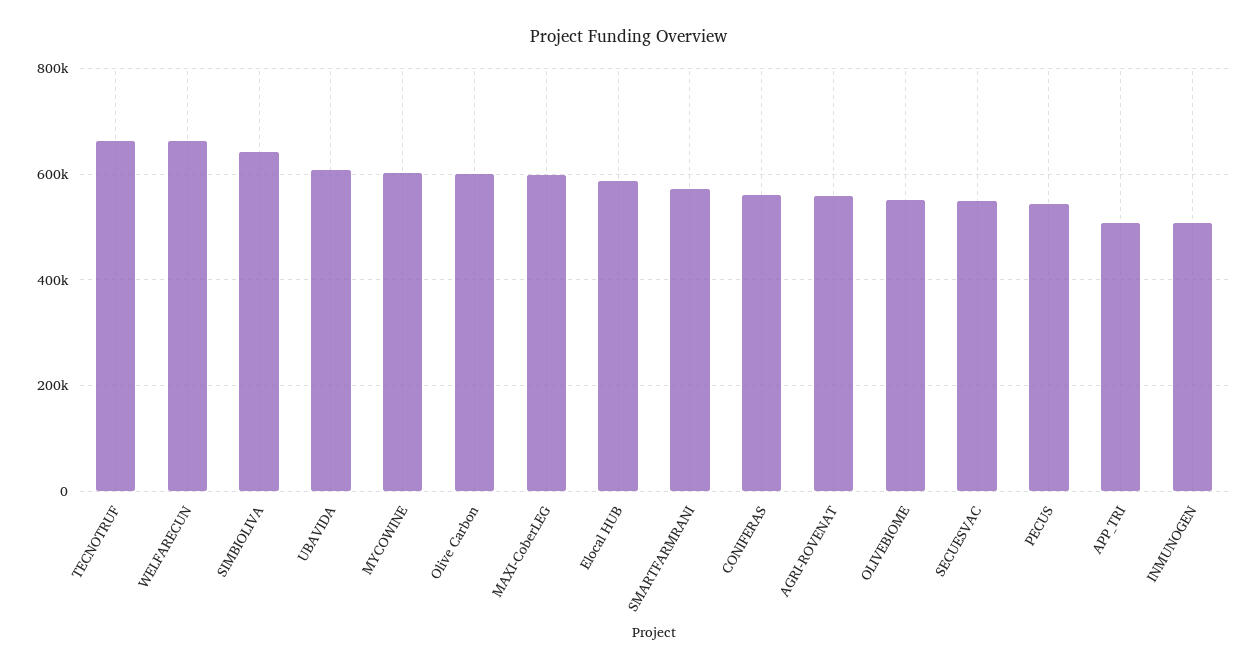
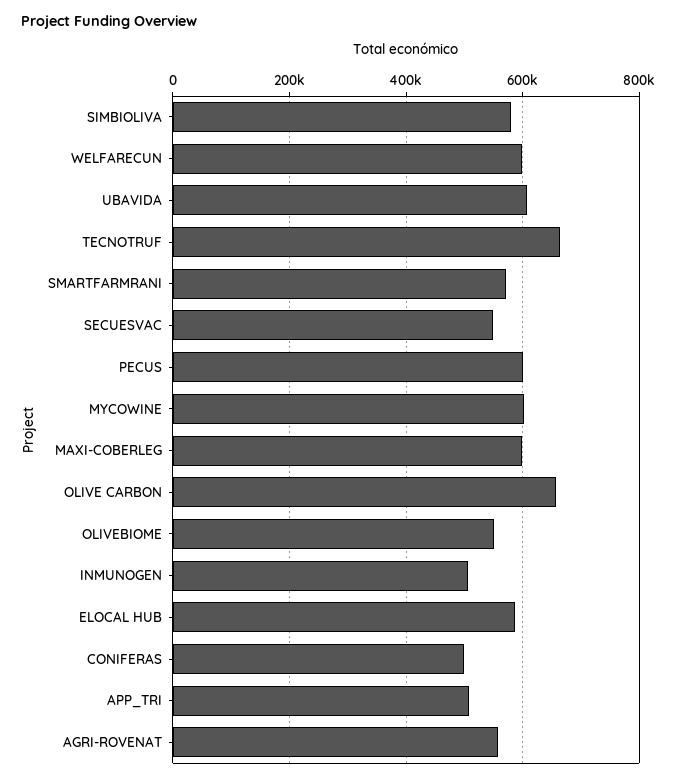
WELFARECUN: 660000 -> 600000
SIMBIOLIVA: 640000 -> 580000
Olive Carbon: 600000 -> 660000
CONIFERAS: 560000 -> 500000
PECUS: 540000 -> 600000

